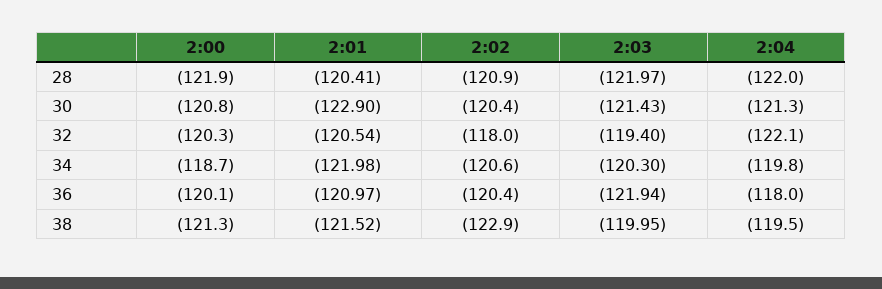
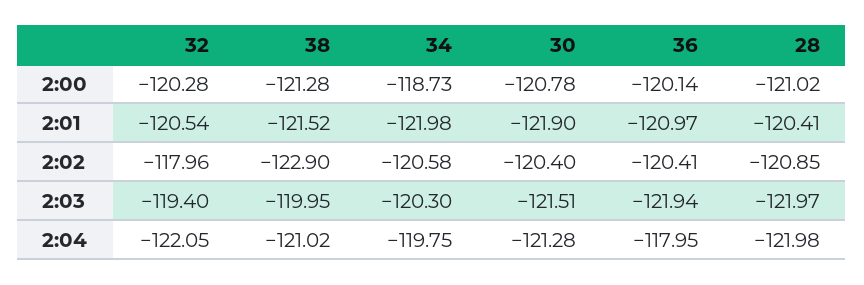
2:00, 28: -121.9 -> -121.02
2:01, 30: -122.9 -> -121.9
2:03, 30: -121.43 -> -121.51
2:04, 38: -119.5 -> -121.02

